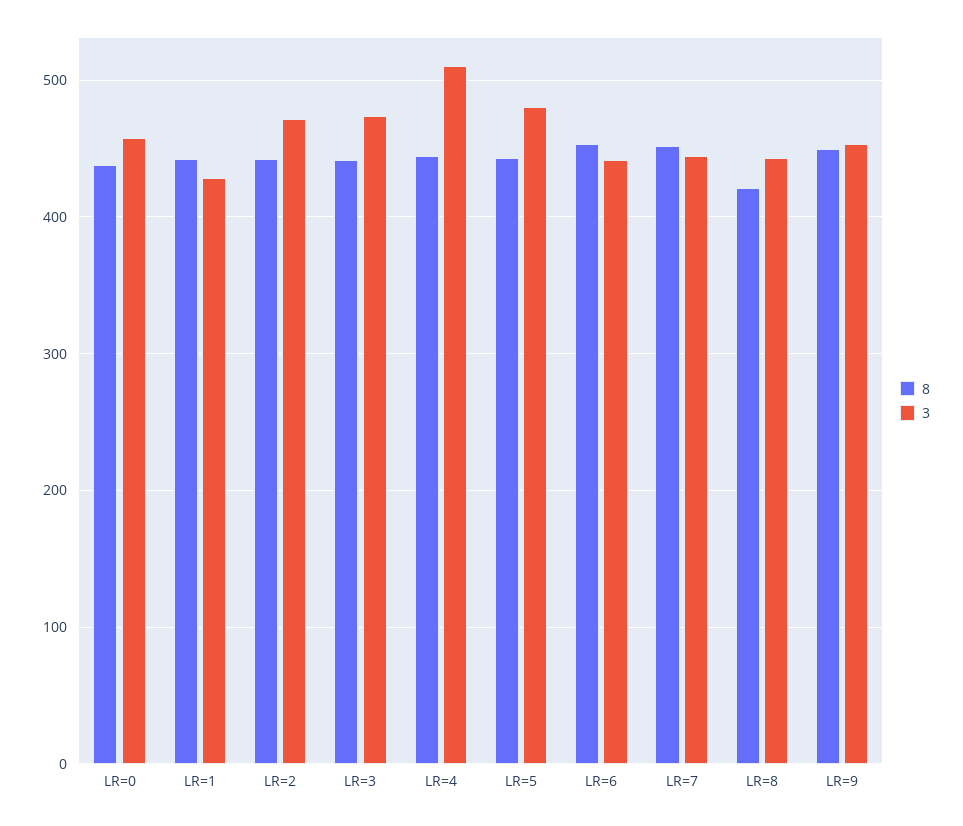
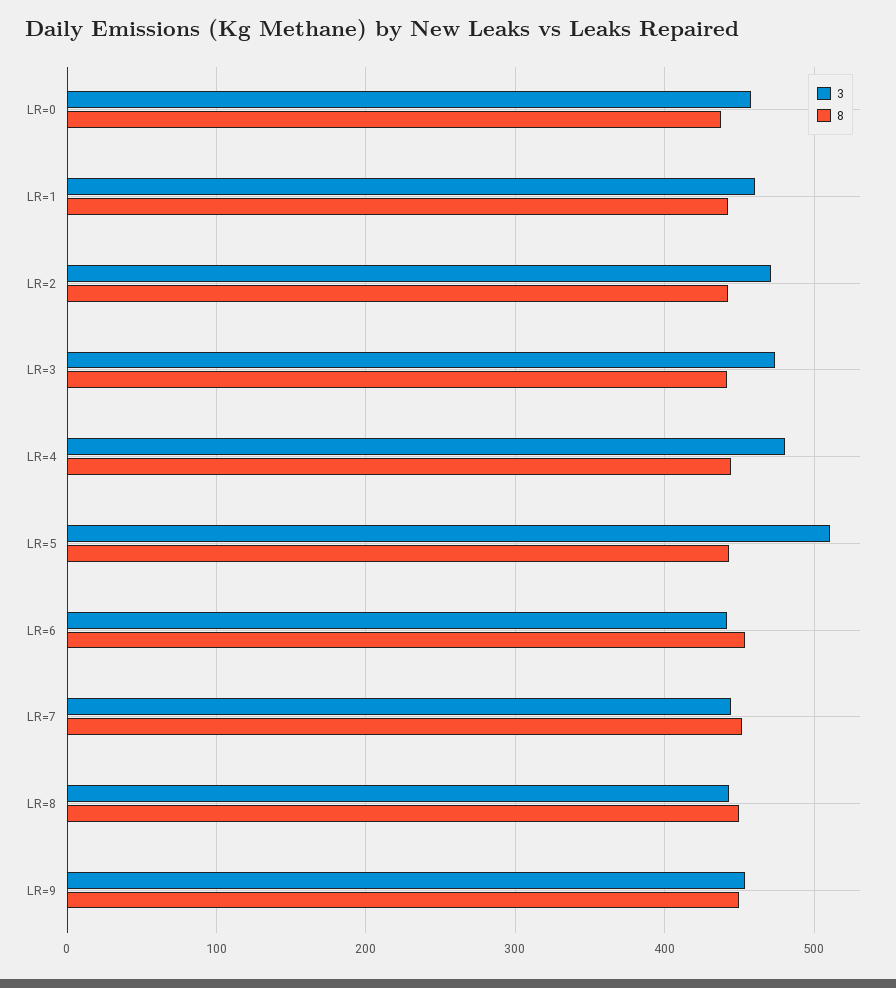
3, LR=1: 430 -> 460
3, LR=4: 510 -> 480
3, LR=5: 480 -> 510
8, LR=8: 420 -> 450

